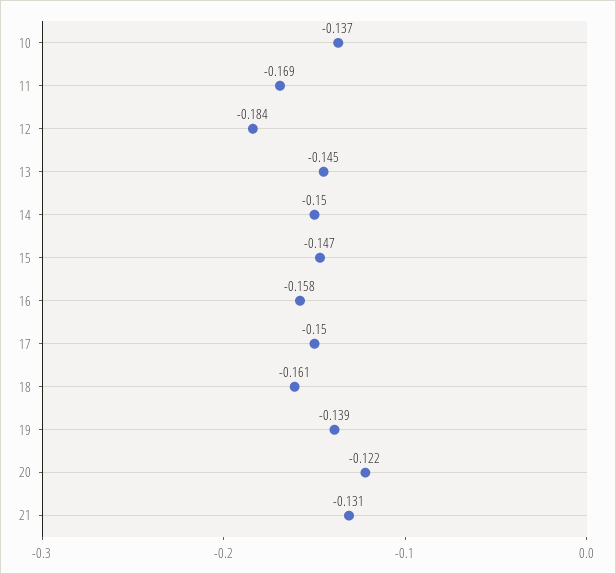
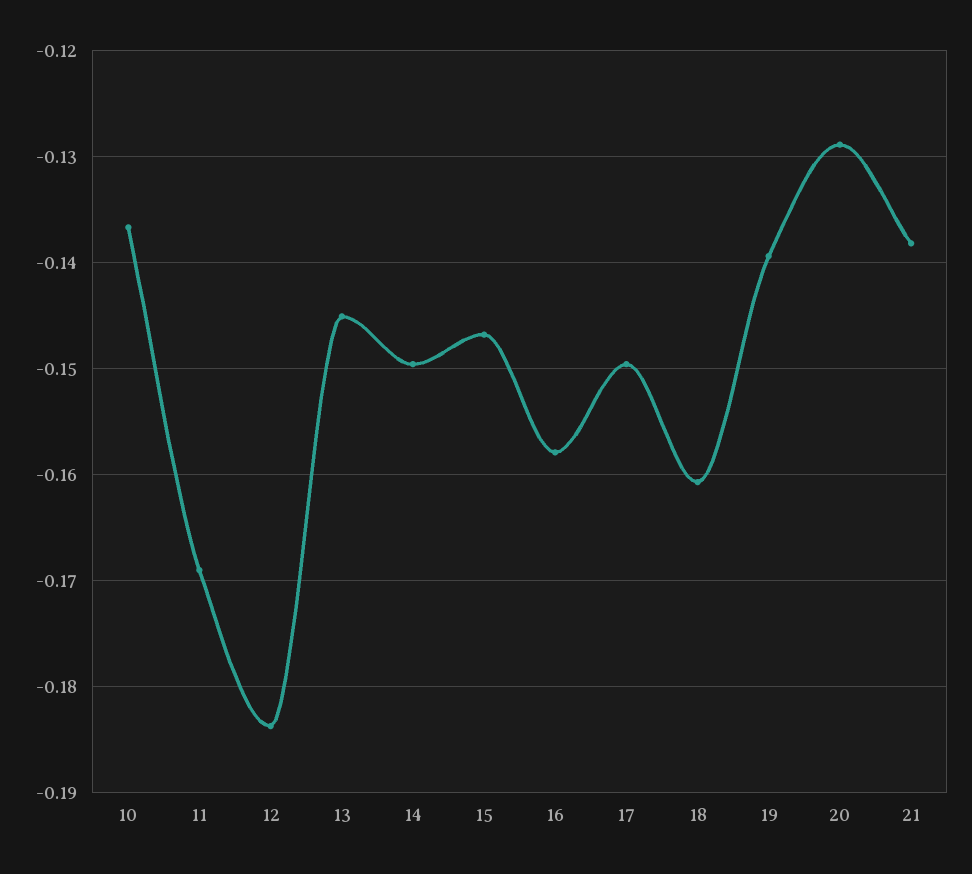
20: -0.122 -> -0.129
21: -0.131 -> -0.138

